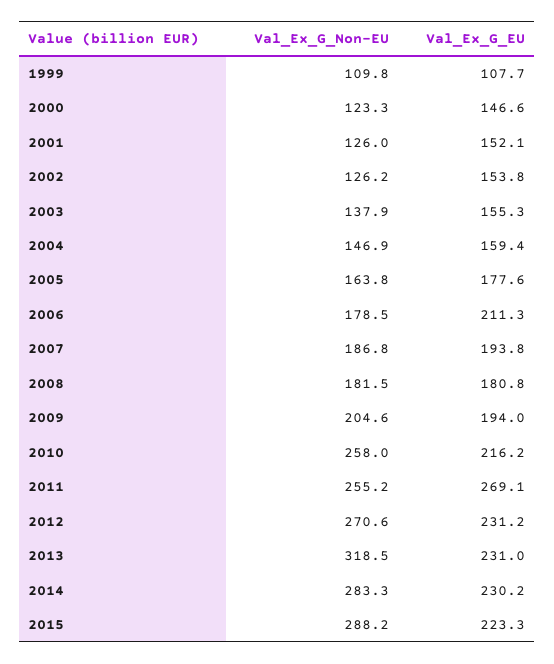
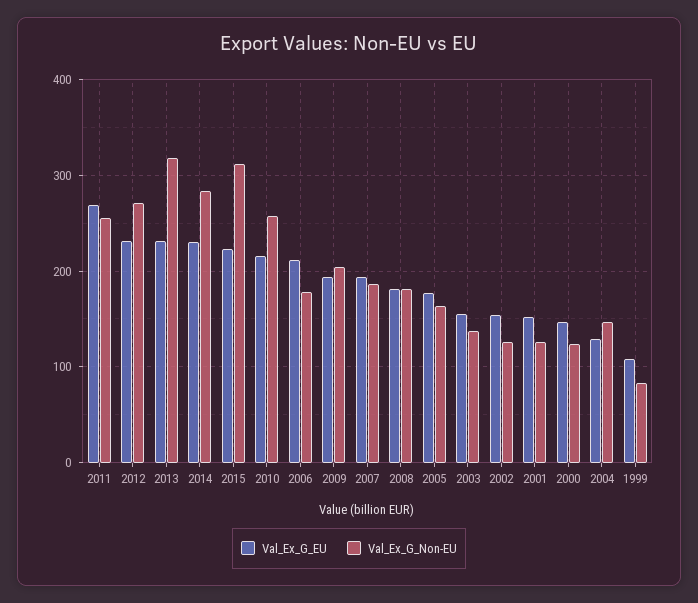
Val_Ex_G_Non-EU, 1999: 109.8 -> 80
Val_Ex_G_EU, 2004: 159.4 -> 130
Val_Ex_G_Non-EU, 2015: 288.2 -> 310

